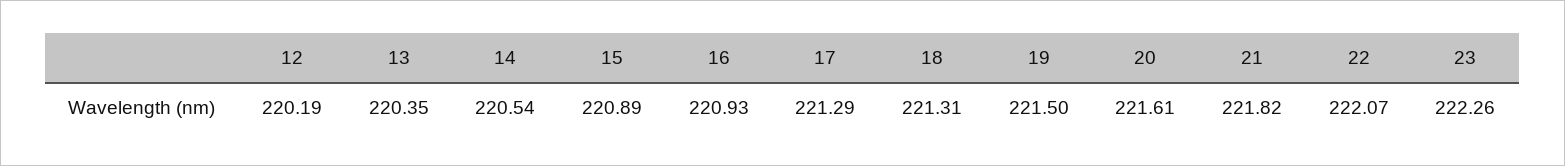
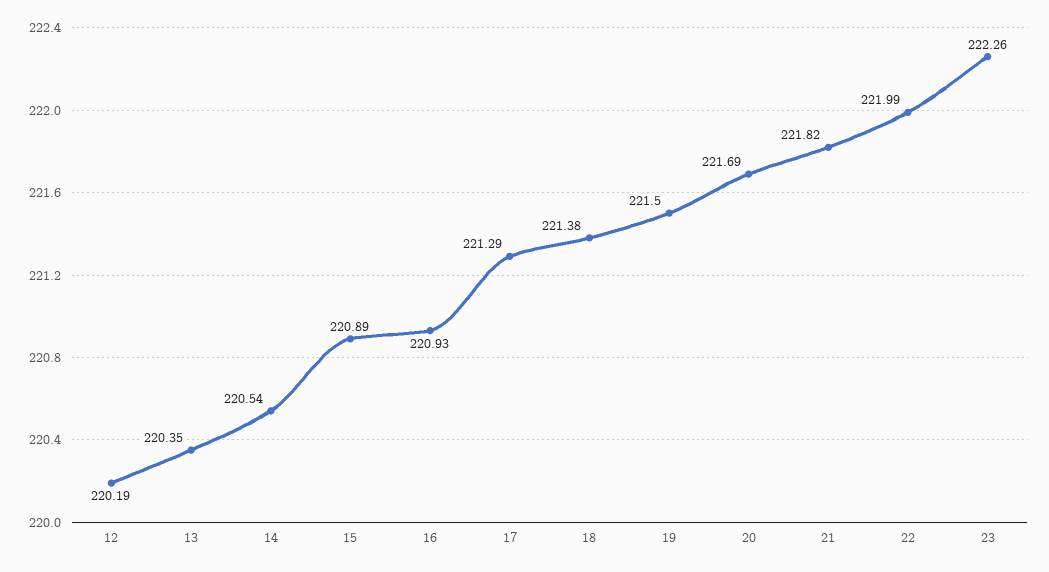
18: 221.31 -> 221.38
20: 221.61 -> 221.69
22: 222.07 -> 221.99

